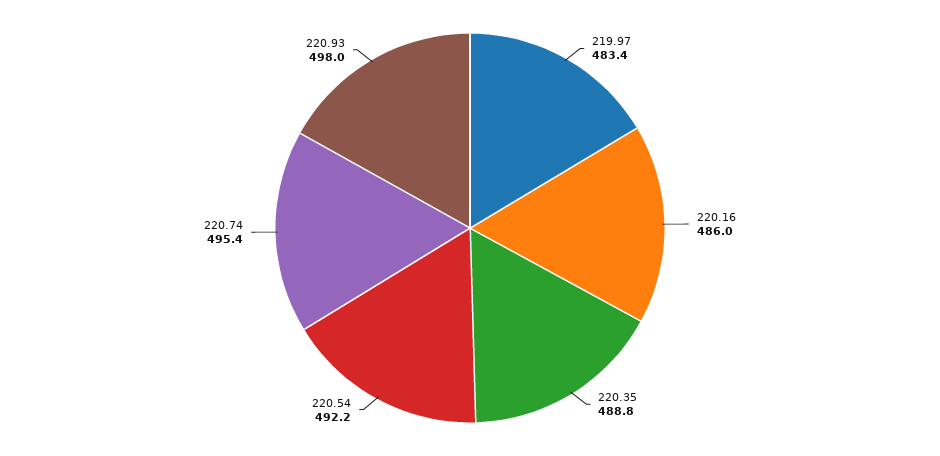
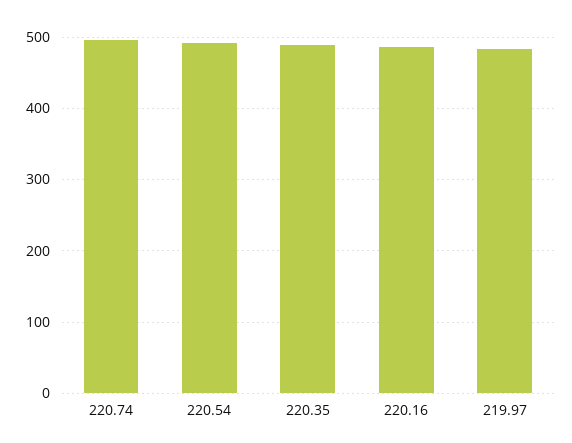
220.93: 498 -> none

